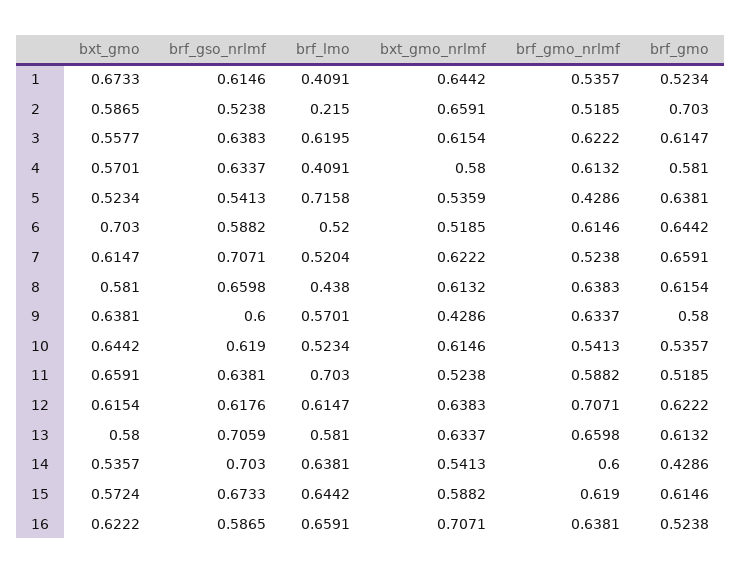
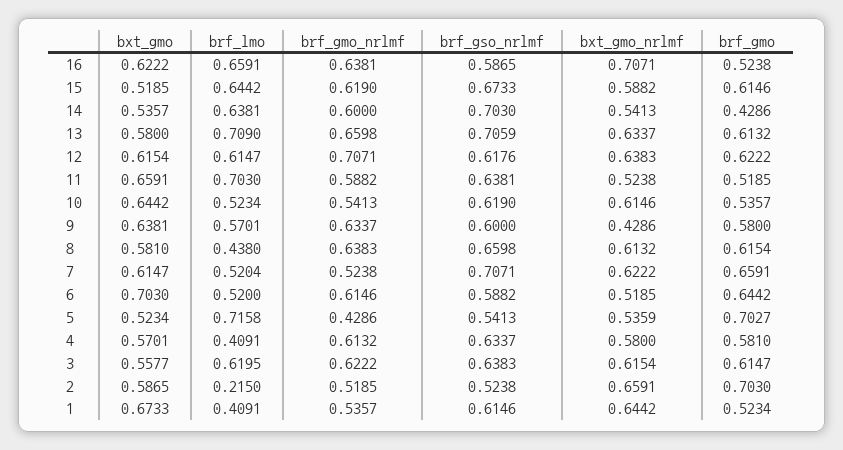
brf_gmo, 5: 0.6381 -> 0.7027
brf_lmo, 13: 0.581 -> 0.709
bxt_gmo, 15: 0.5724 -> 0.5185

